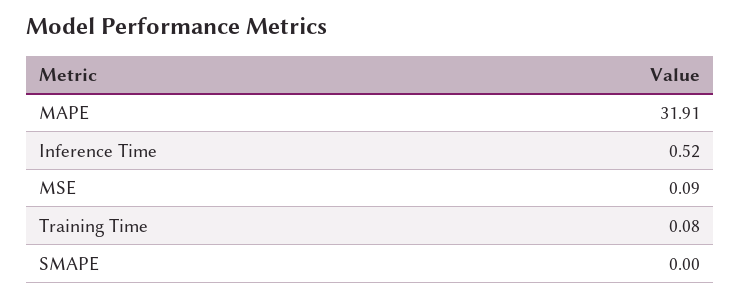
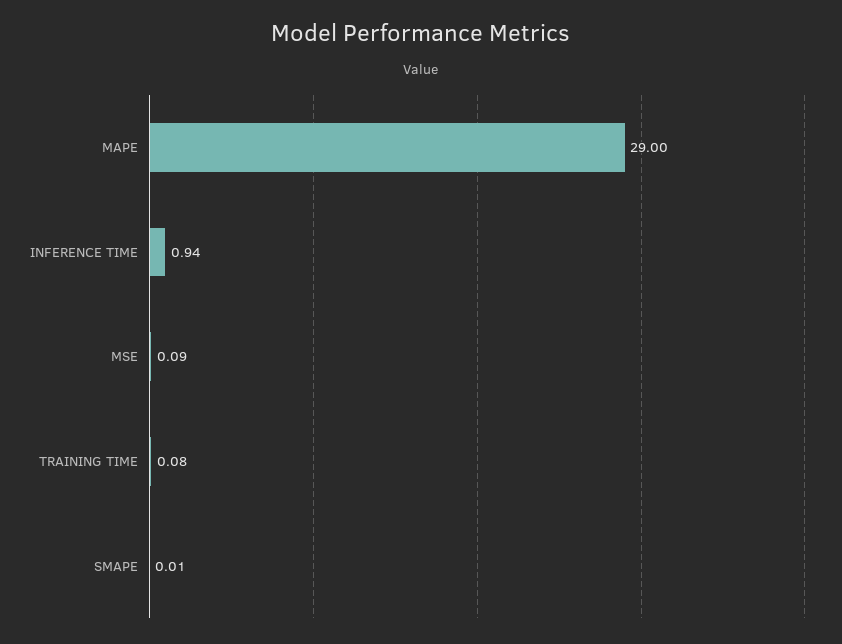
MAPE: 31.91 -> 29
Inference Time: 0.52 -> 0.94
SMAPE: 0 -> 0.01

